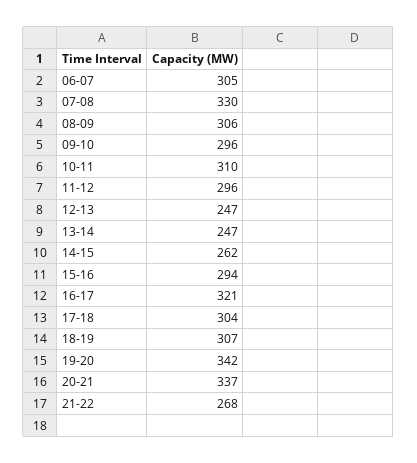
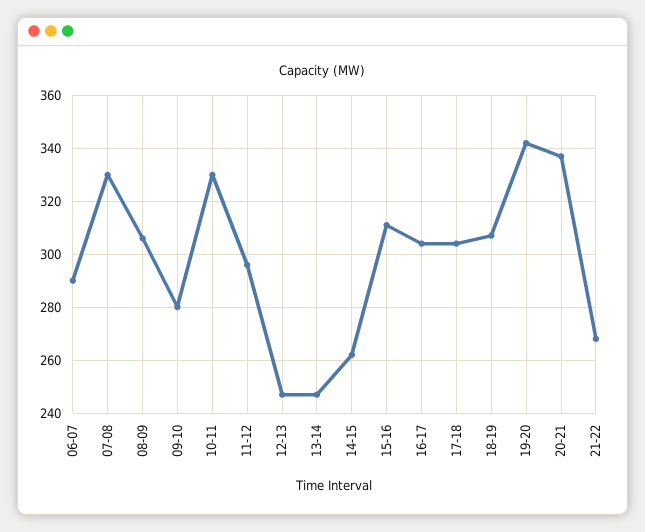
06-07: 305 -> 290
09-10: 296 -> 280
10-11: 310 -> 330
15-16: 294 -> 310
16-17: 321 -> 305

